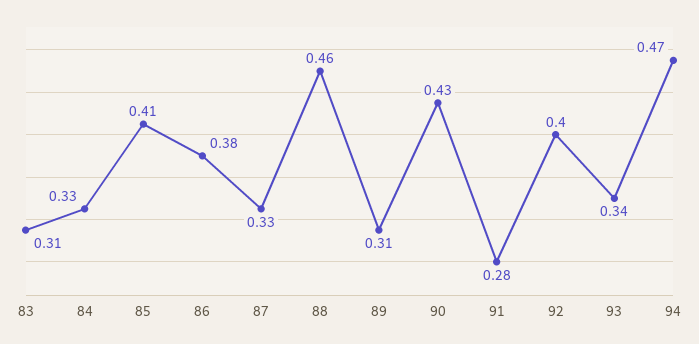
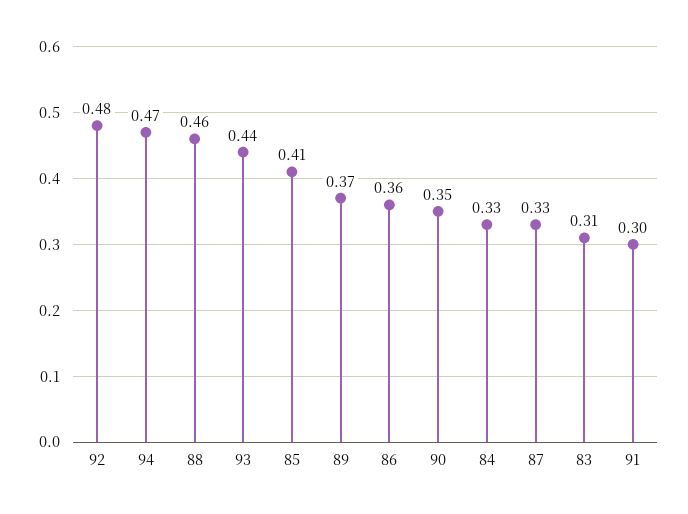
86: 0.38 -> 0.36
89: 0.31 -> 0.37
90: 0.43 -> 0.35
91: 0.28 -> 0.3
92: 0.4 -> 0.48
93: 0.34 -> 0.44

